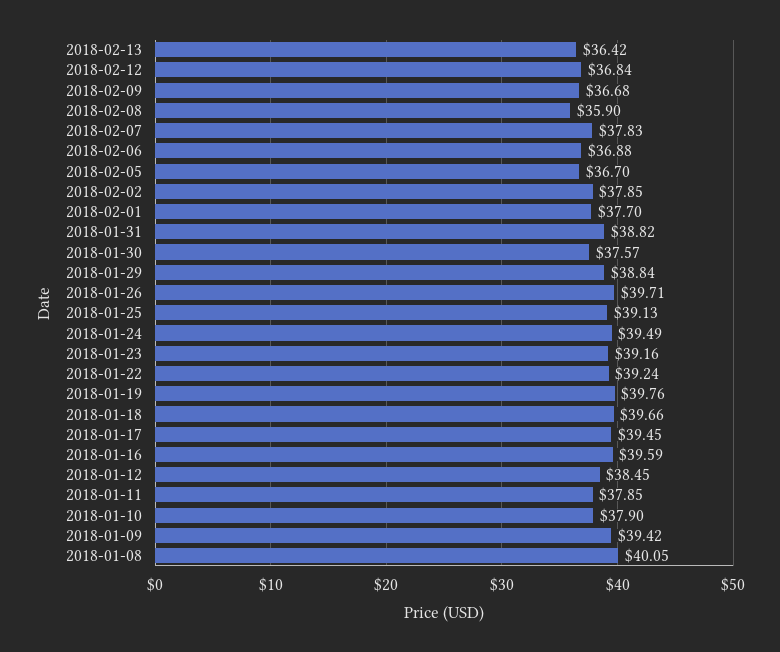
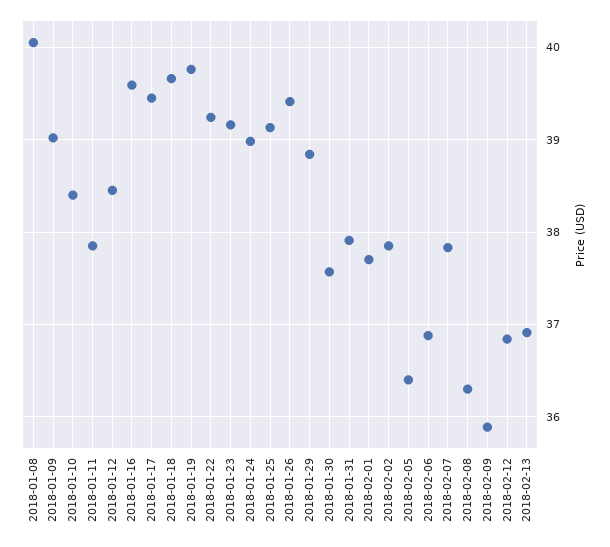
2018-02-13: 36.42 -> 36.9
2018-02-09: 36.68 -> 35.9
2018-02-08: 35.9 -> 36.3
2018-02-05: 36.7 -> 36.4
2018-01-31: 38.82 -> 37.9
2018-01-26: 39.71 -> 39.4
2018-01-24: 39.49 -> 39
2018-01-10: 37.9 -> 38.4
2018-01-09: 39.42 -> 39

